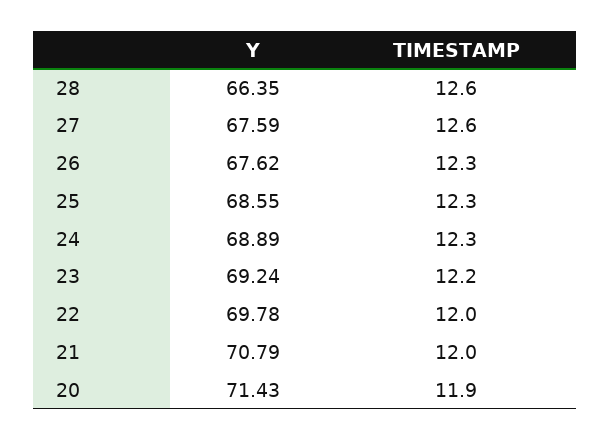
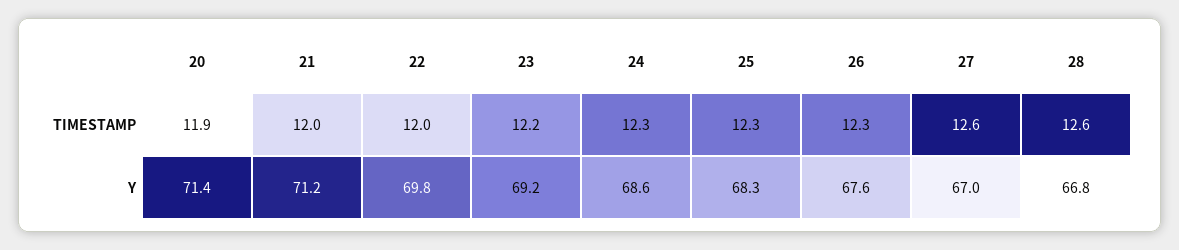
Y, 28: 66.35 -> 66.8
Y, 27: 67.59 -> 67
Y, 25: 68.55 -> 68.3
Y, 24: 68.89 -> 68.6
Y, 21: 70.79 -> 71.2

